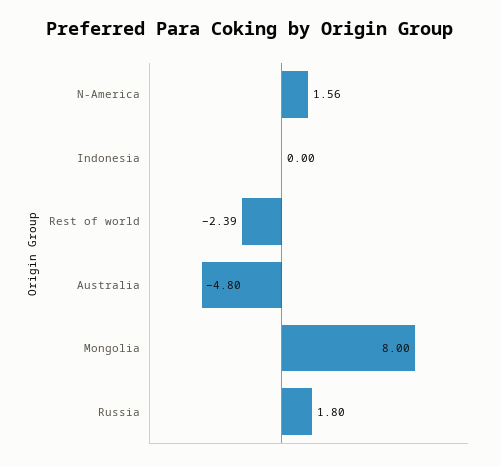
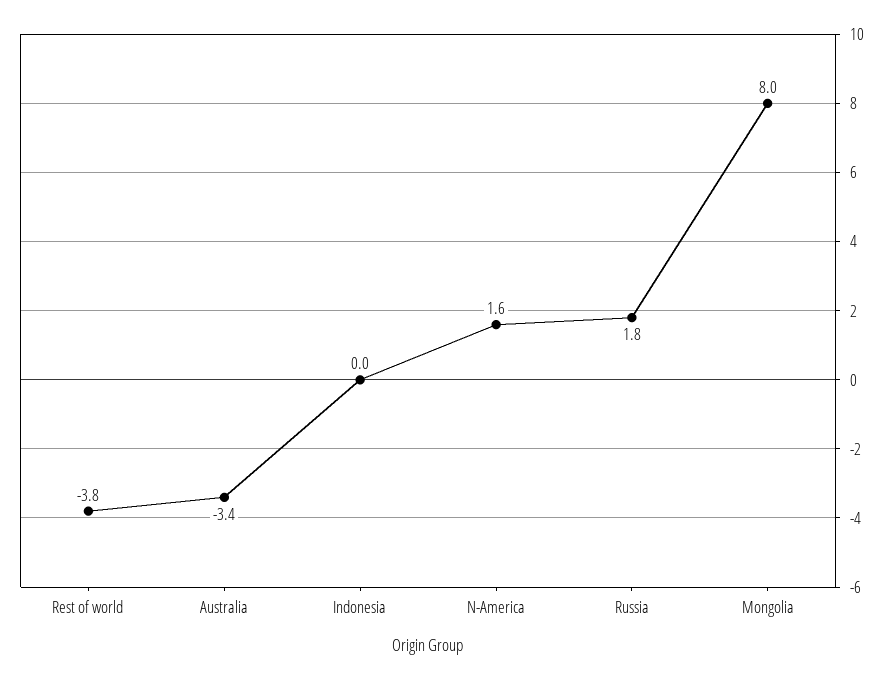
Rest of world: -2.39 -> -3.8
Australia: -4.8 -> -3.4

